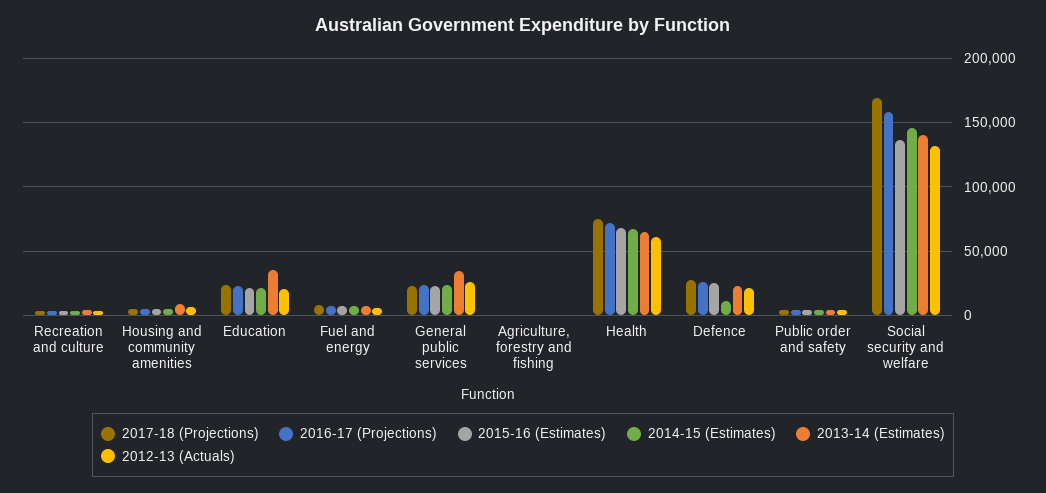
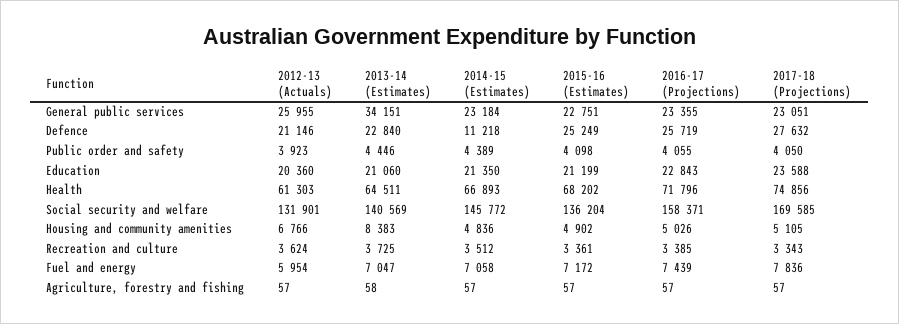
2013-14 (Estimates), Education: 35000 -> 21060

